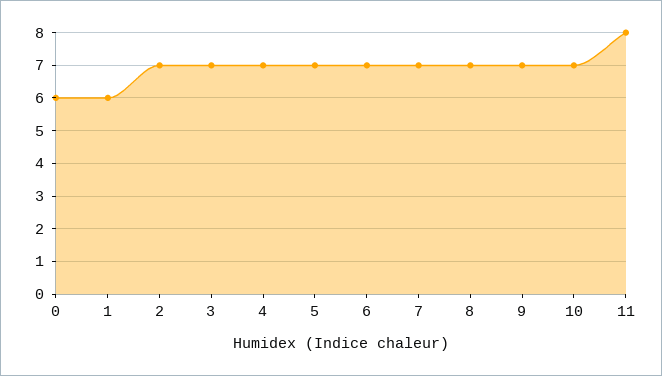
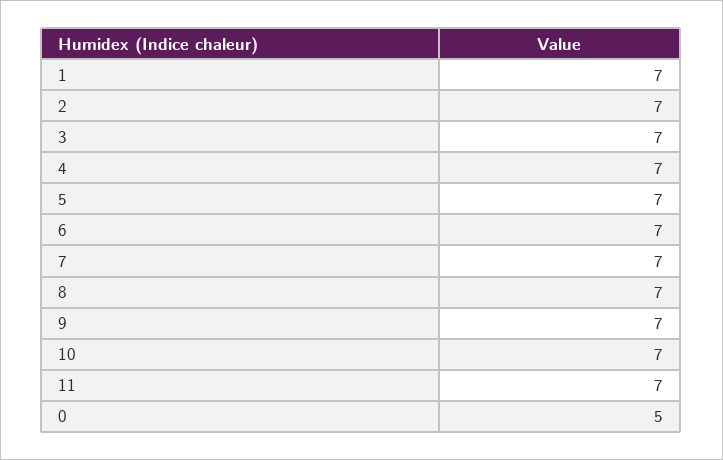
0: 6 -> 5
1: 6 -> 7
11: 8 -> 7

